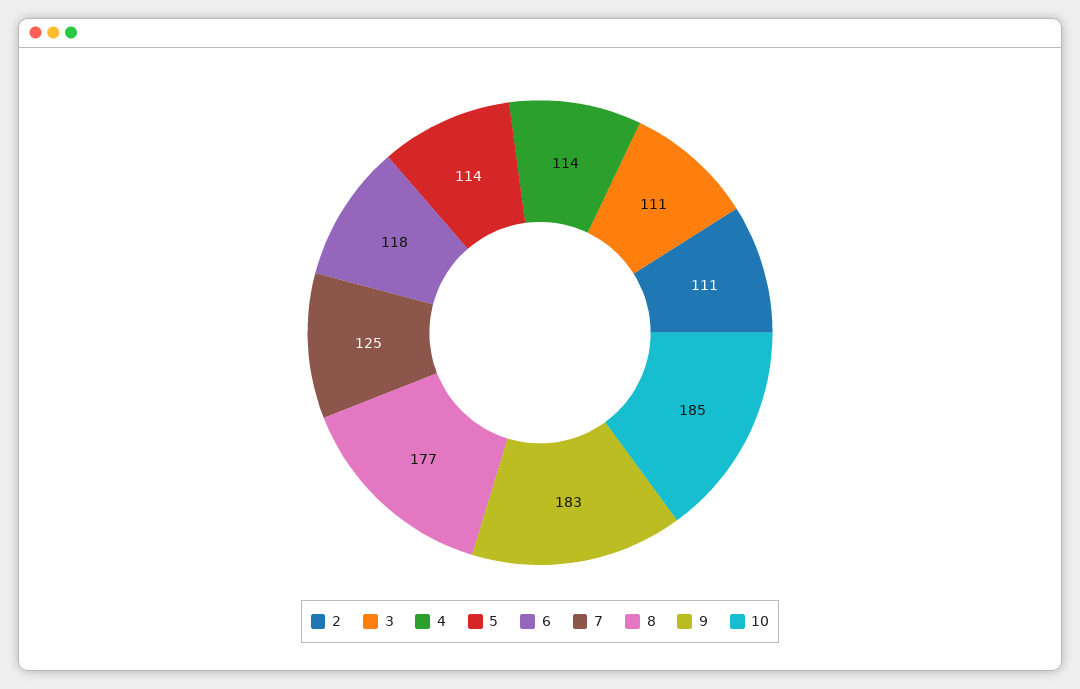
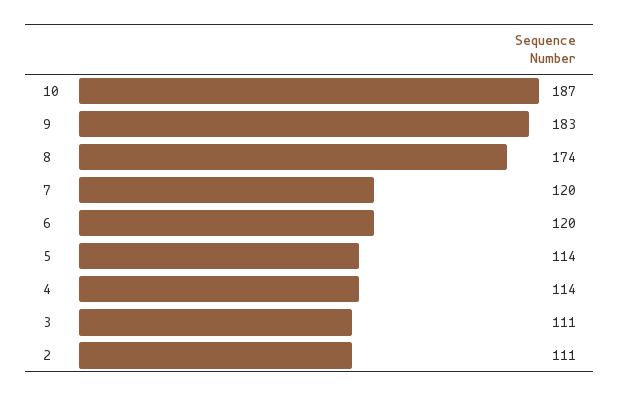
6: 118 -> 120
7: 125 -> 120
8: 177 -> 174
10: 185 -> 187

